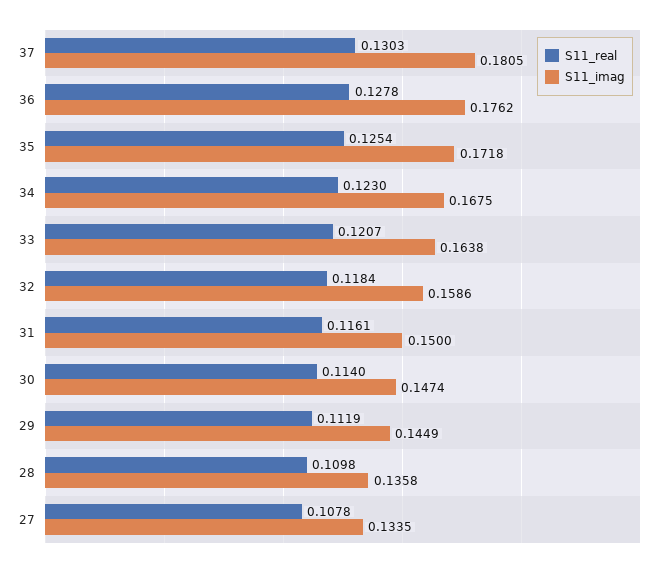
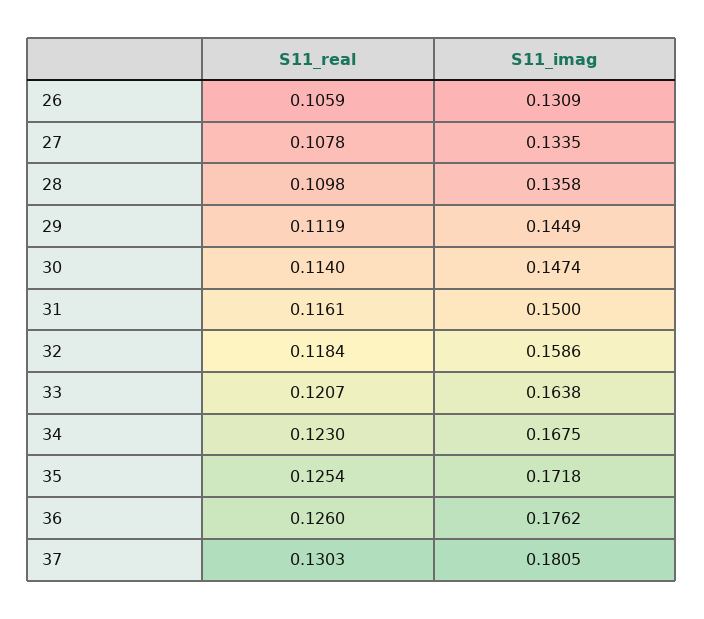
S11_real, 36: 0.1278 -> 0.126
S11_real, 26: none -> 0.1059
S11_imag, 26: none -> 0.1309

